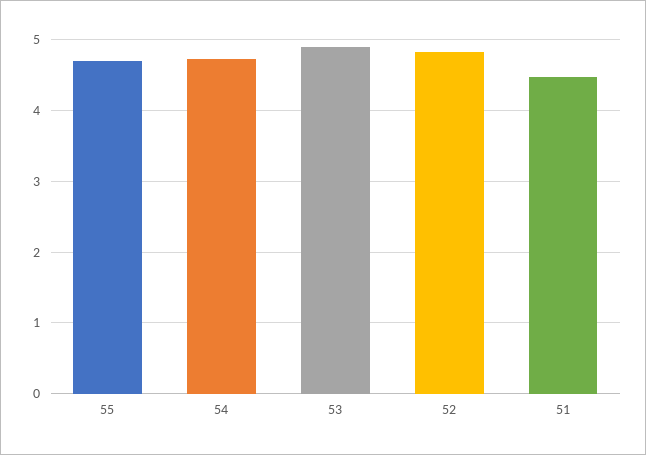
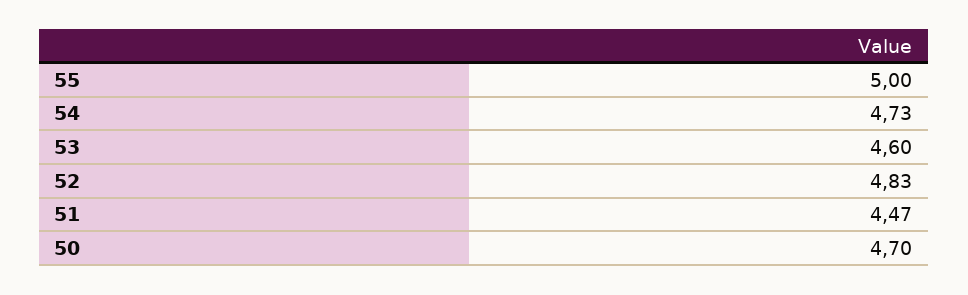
55: 4.7 -> 5
53: 4.9 -> 4.6
50: none -> 4.7

